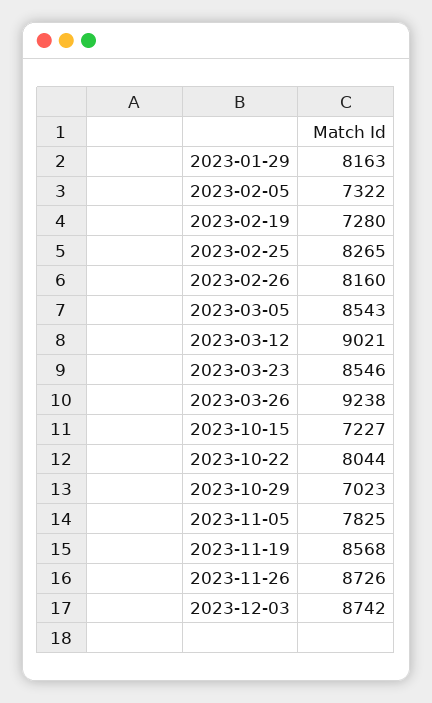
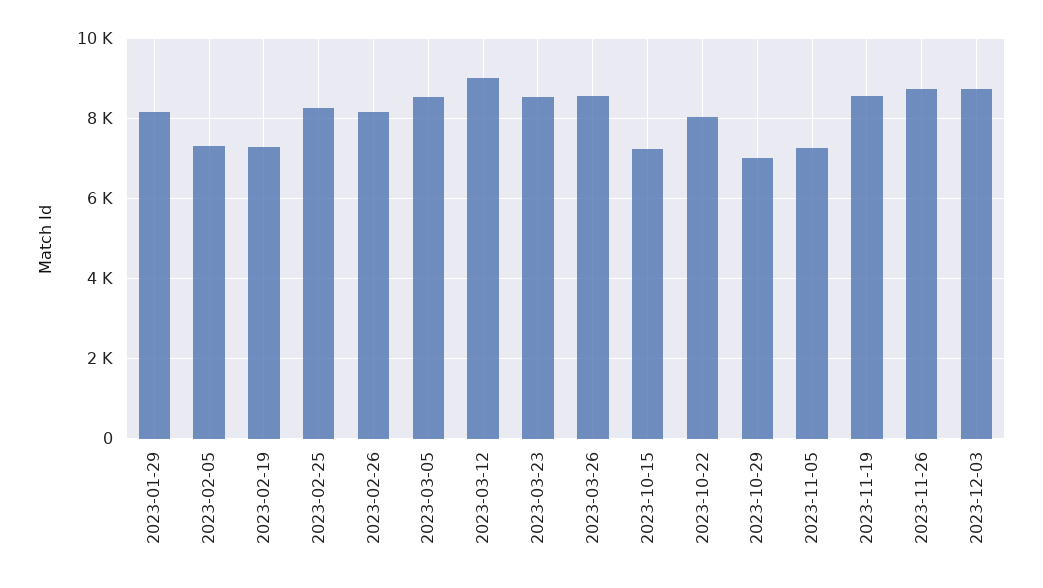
2023-03-26: 9238 -> 8600
2023-11-05: 7825 -> 7200

